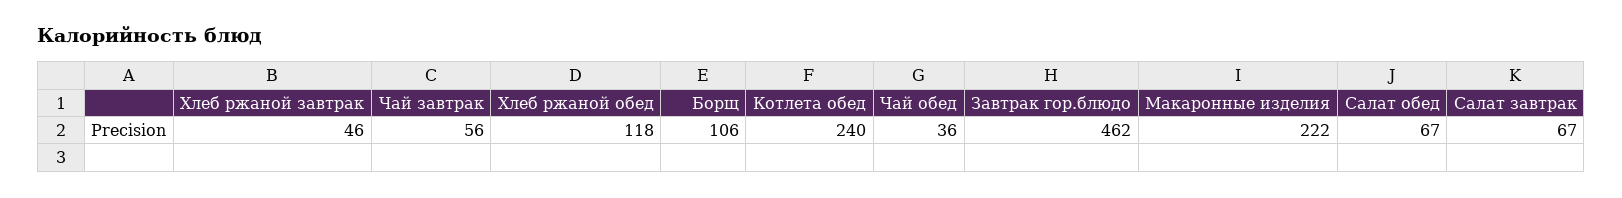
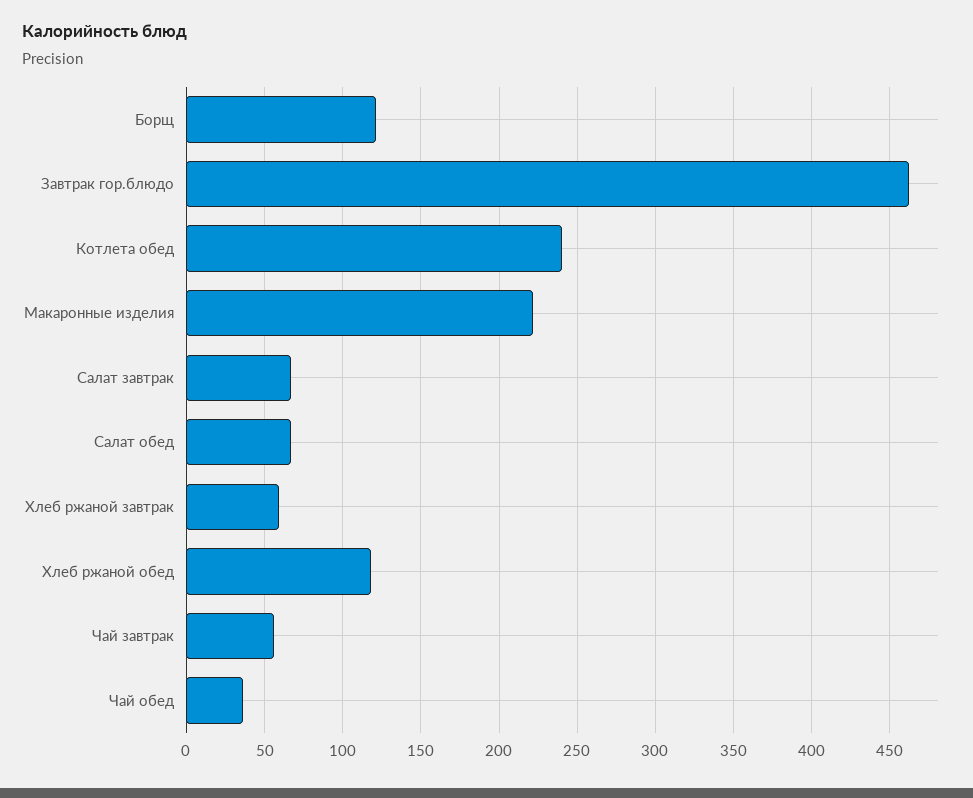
Хлеб ржаной завтрак: 46 -> 60
Борщ: 106 -> 120

